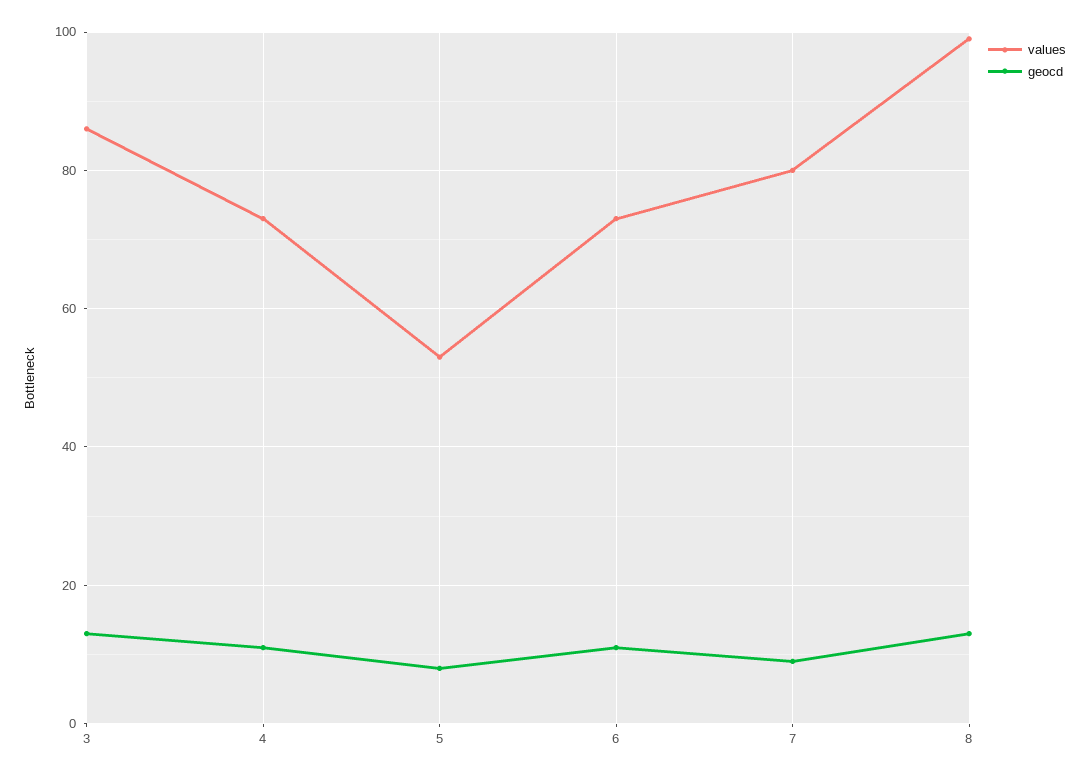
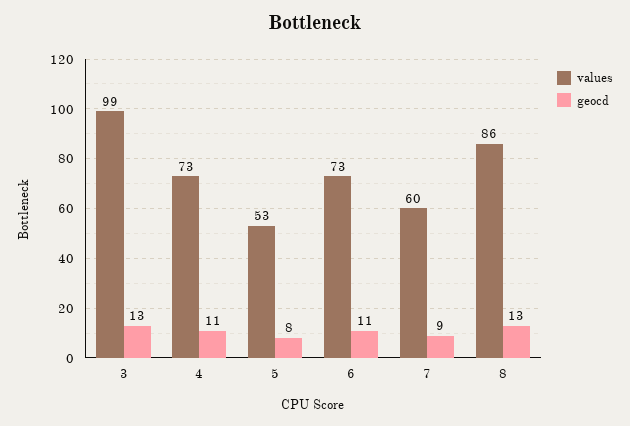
values, 3: 85 -> 99
values, 7: 80 -> 60
values, 8: 100 -> 86

